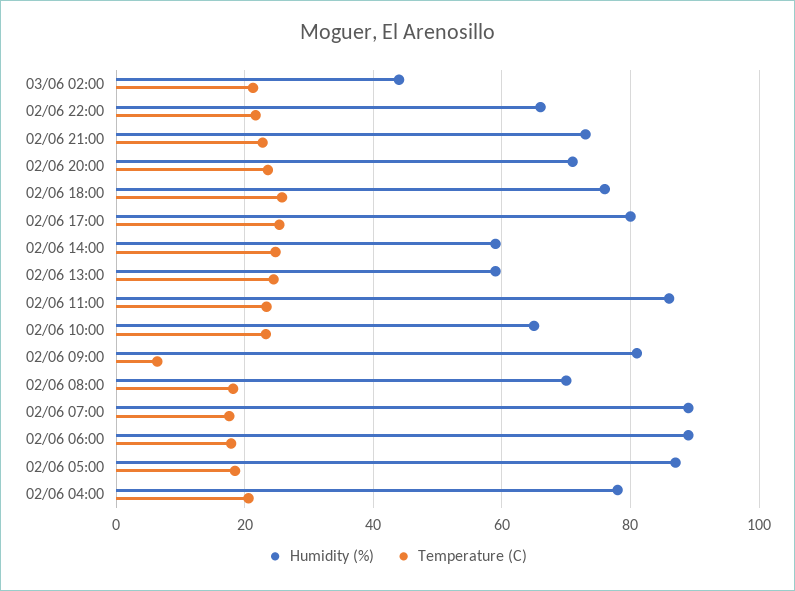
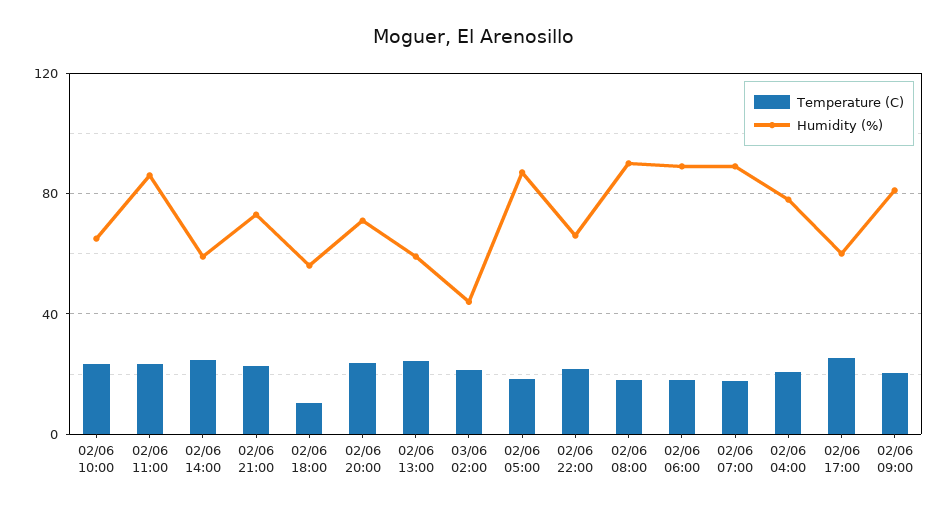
Humidity (%), 02/06 18:00: 76 -> 55
Temperature (C), 02/06 18:00: 26 -> 10
Humidity (%), 02/06 17:00: 80 -> 60
Temperature (C), 02/06 09:00: 6 -> 20
Humidity (%), 02/06 08:00: 70 -> 90

